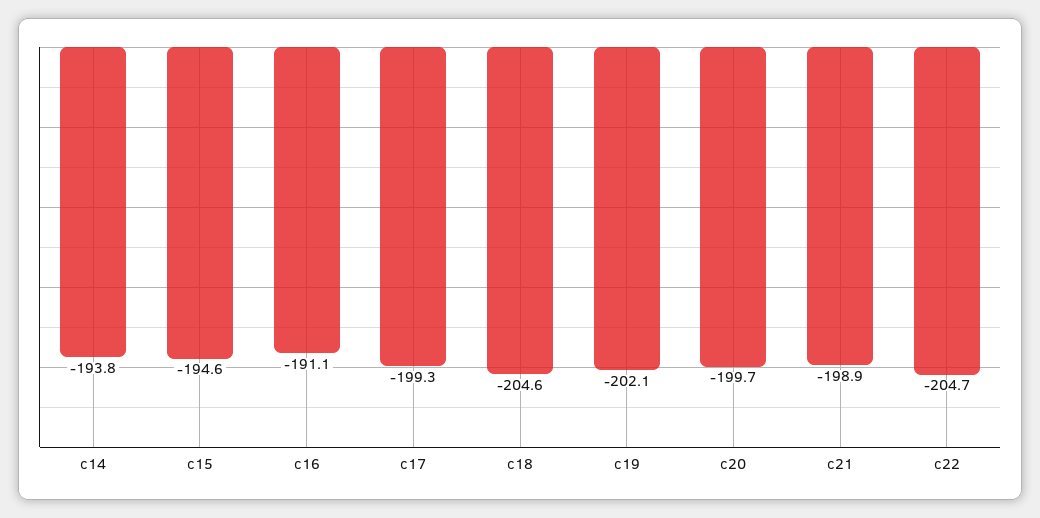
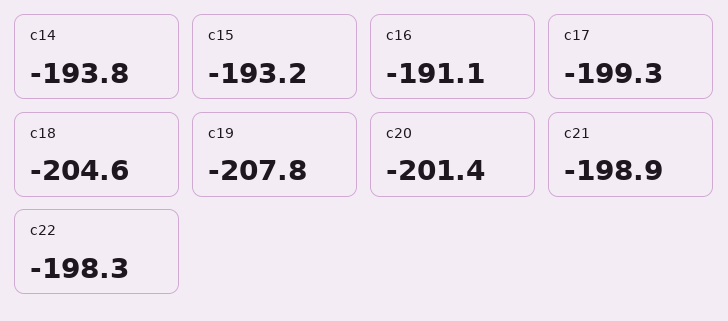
c15: -194.6 -> -193.2
c19: -202.1 -> -207.8
c20: -199.7 -> -201.4
c22: -204.7 -> -198.3

